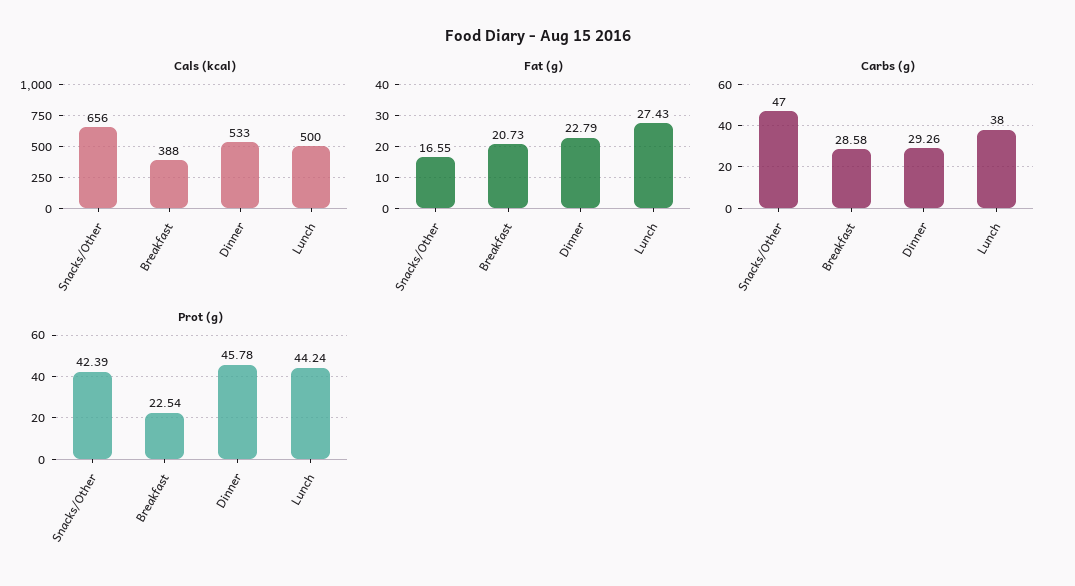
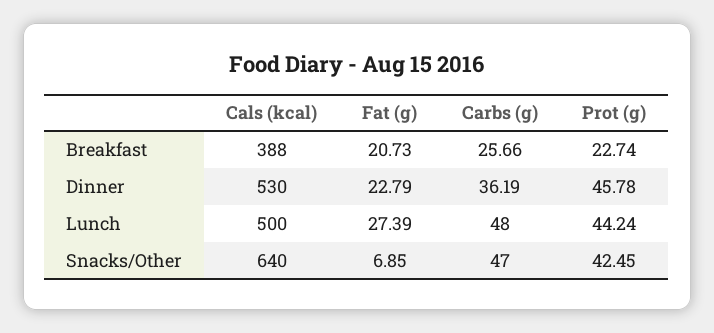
Cals (kcal), Snacks/Other: 656 -> 640
Cals (kcal), Dinner: 533 -> 530
Fat (g), Snacks/Other: 16.55 -> 6.85
Fat (g), Lunch: 27.43 -> 27.39
Carbs (g), Breakfast: 28.58 -> 25.66
Carbs (g), Dinner: 29.26 -> 36.19
Carbs (g), Lunch: 38 -> 48
Prot (g), Snacks/Other: 42.39 -> 42.45
Prot (g), Breakfast: 22.54 -> 22.74

